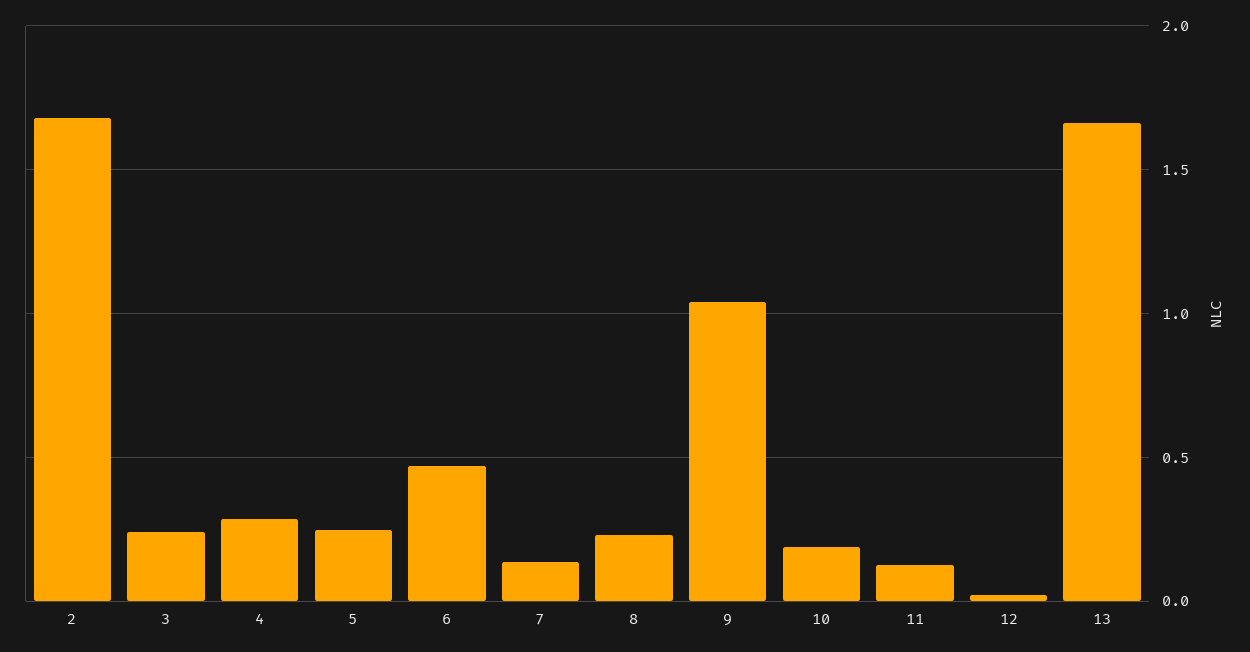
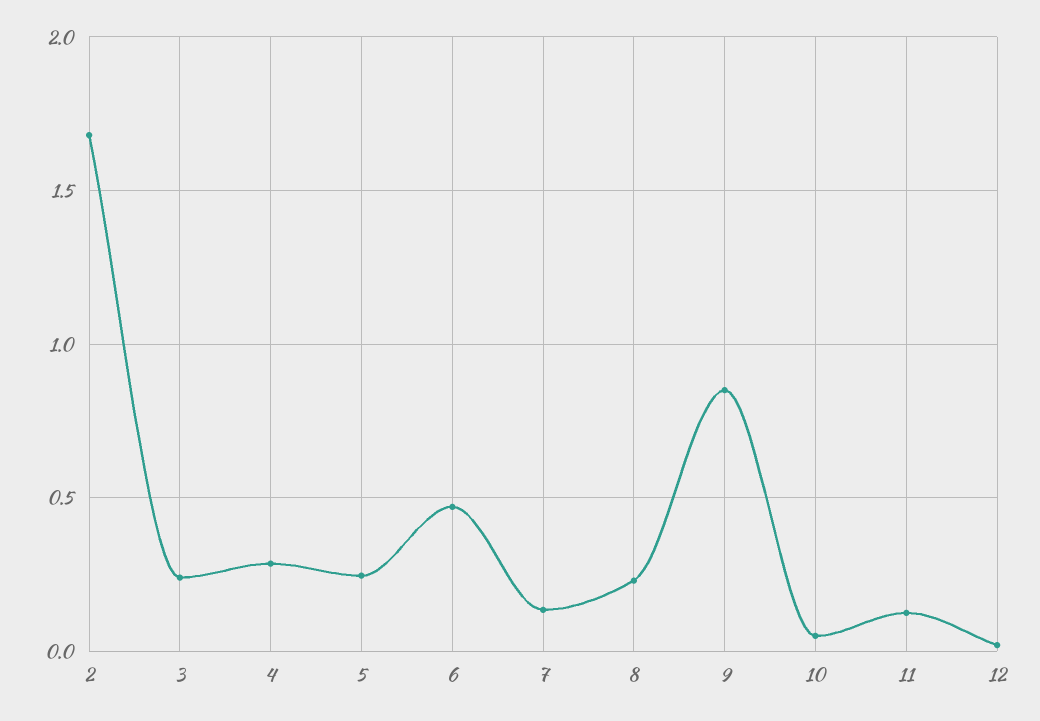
9: 1.05 -> 0.85
10: 0.2 -> 0.05
13: 1.65 -> none

